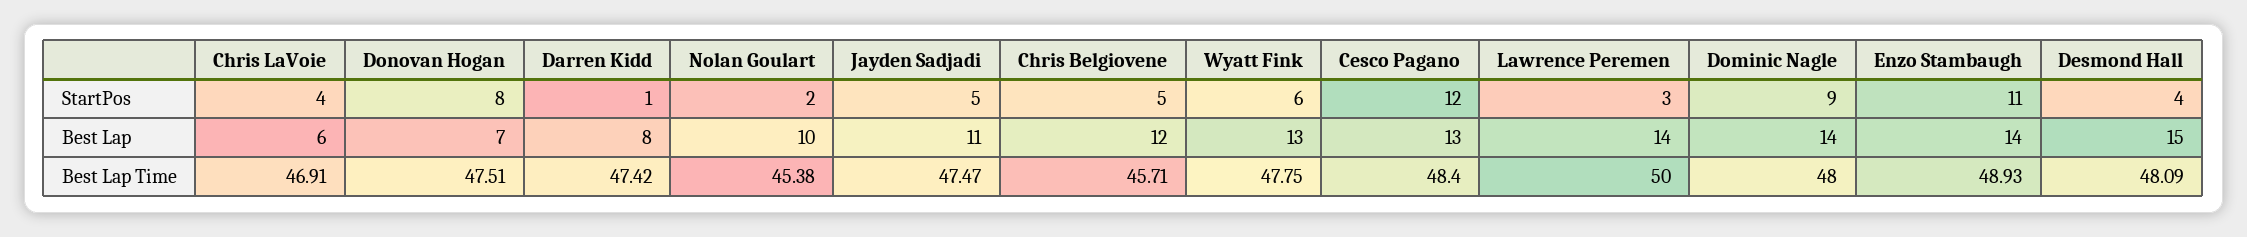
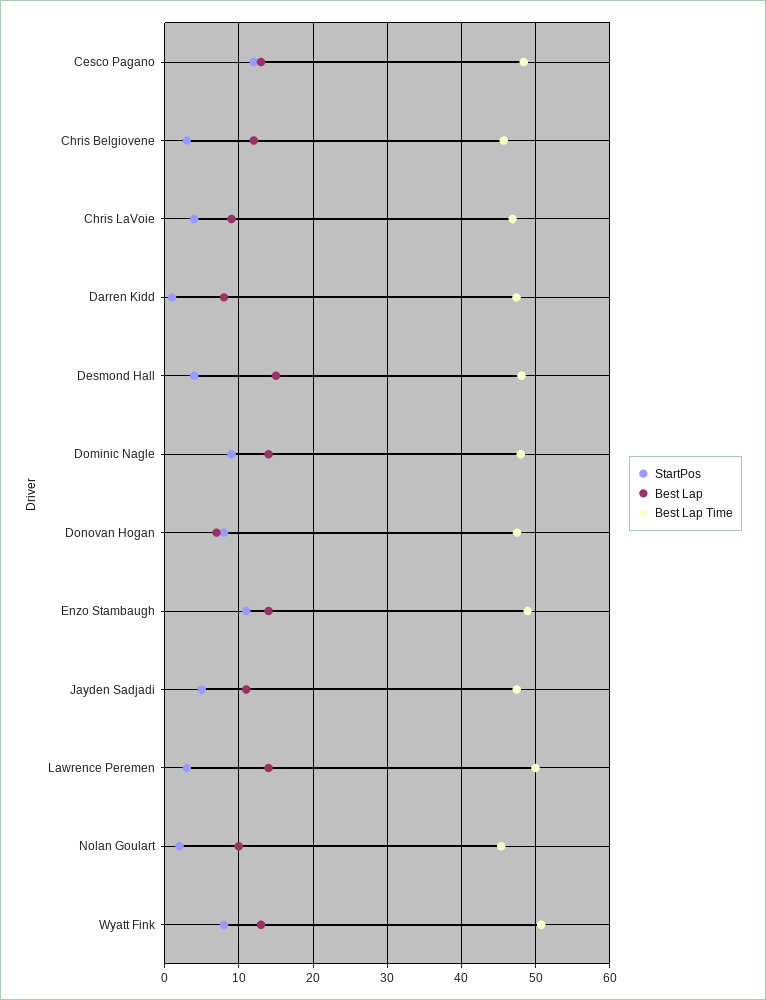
StartPos, Chris Belgiovene: 5 -> 3
StartPos, Wyatt Fink: 6 -> 8
Best Lap, Chris LaVoie: 6 -> 9
Best Lap Time, Wyatt Fink: 47.75 -> 51

